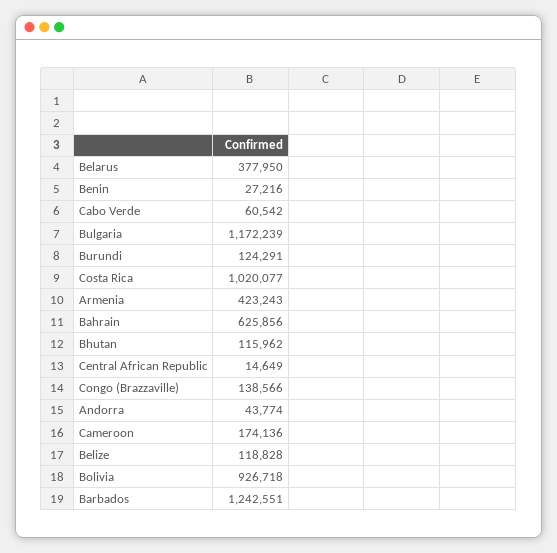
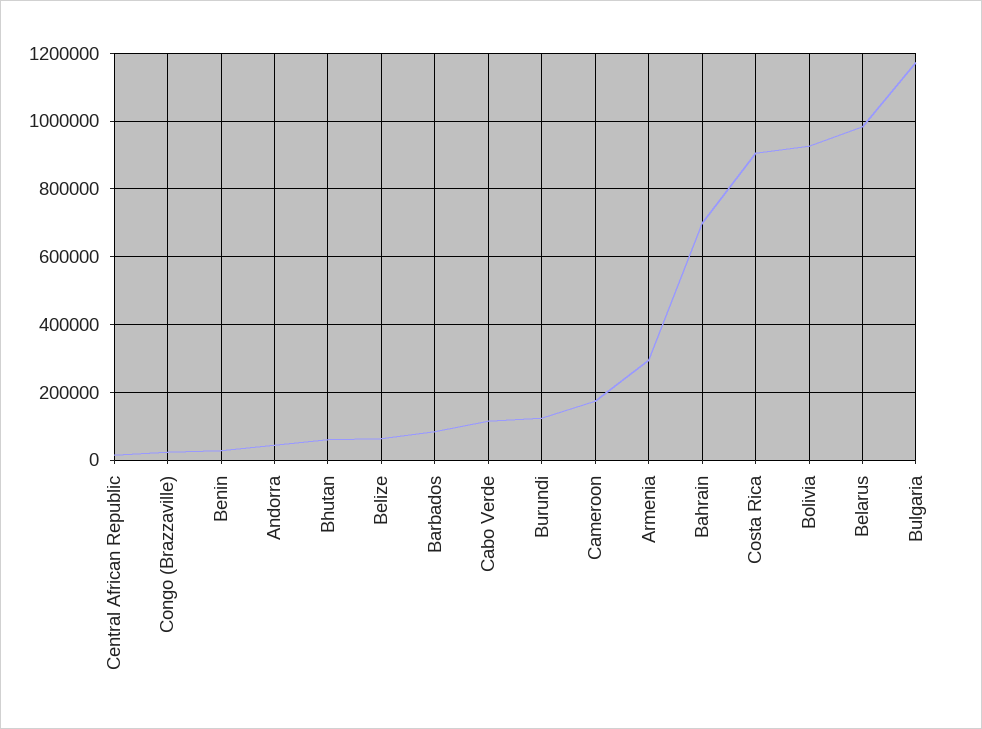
Belarus: 377950 -> 980000
Cabo Verde: 60542 -> 120000
Costa Rica: 1020077 -> 900000
Armenia: 423243 -> 300000
Bahrain: 625856 -> 700000
Bhutan: 115962 -> 60000
Congo (Brazzaville): 138566 -> 20000
Belize: 118828 -> 60000
Barbados: 1242551 -> 80000

